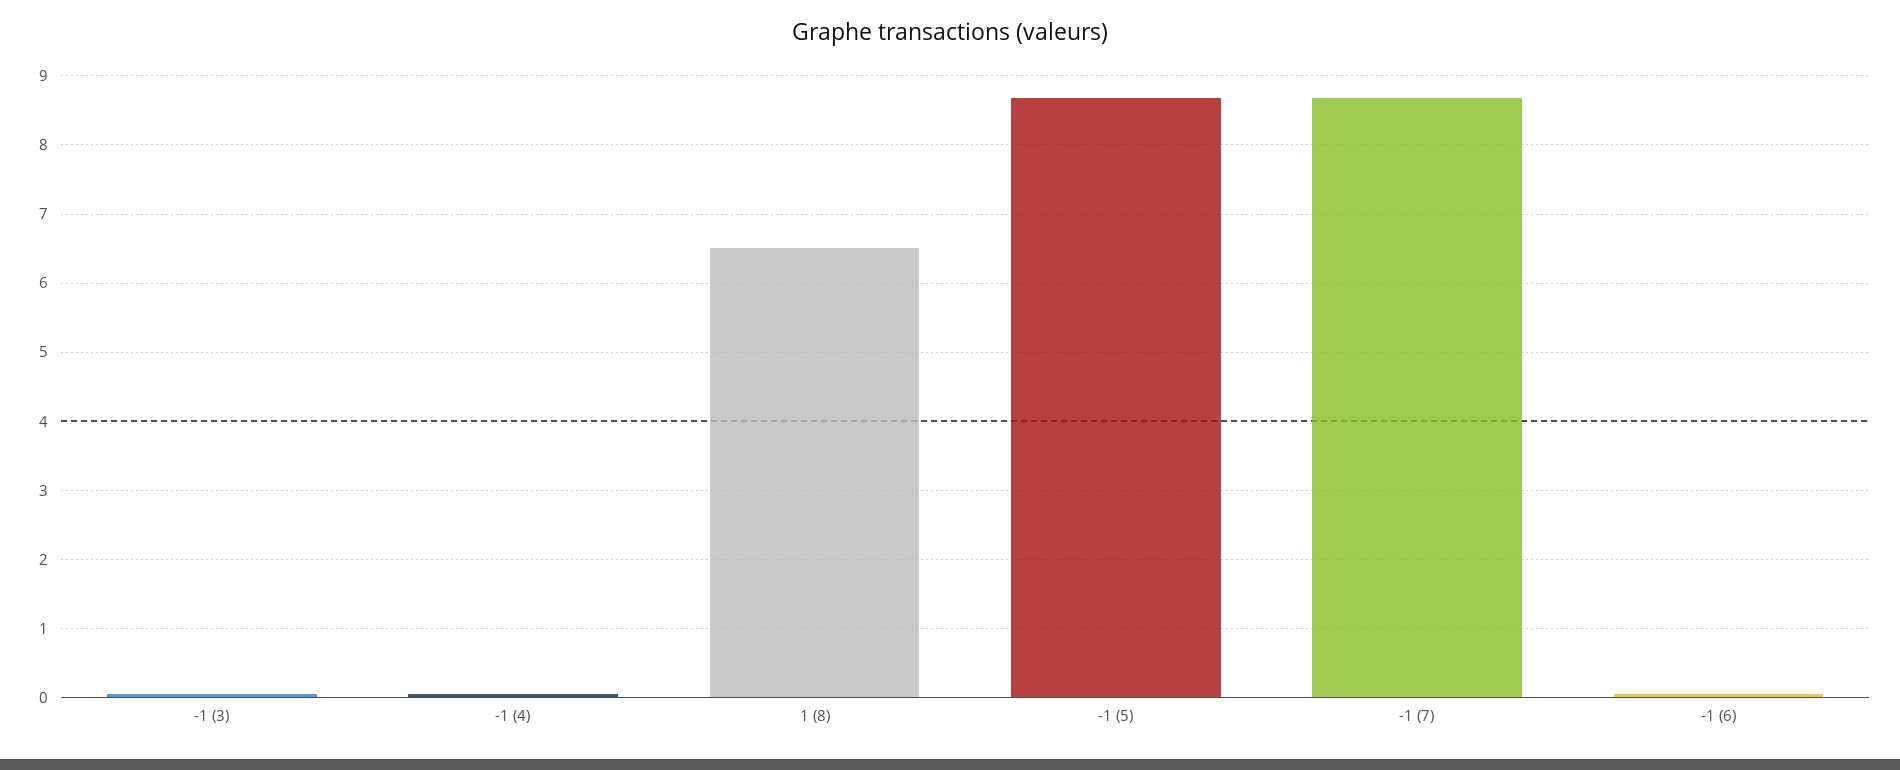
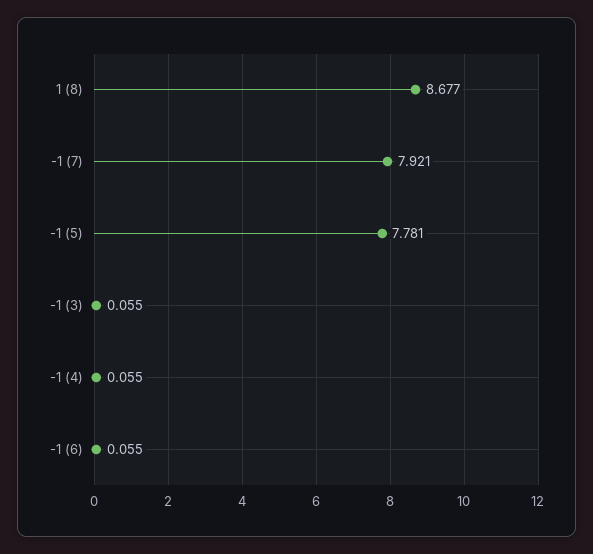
1 (8): 6.5 -> 8.677
-1 (5): 8.7 -> 7.781
-1 (7): 8.7 -> 7.921

